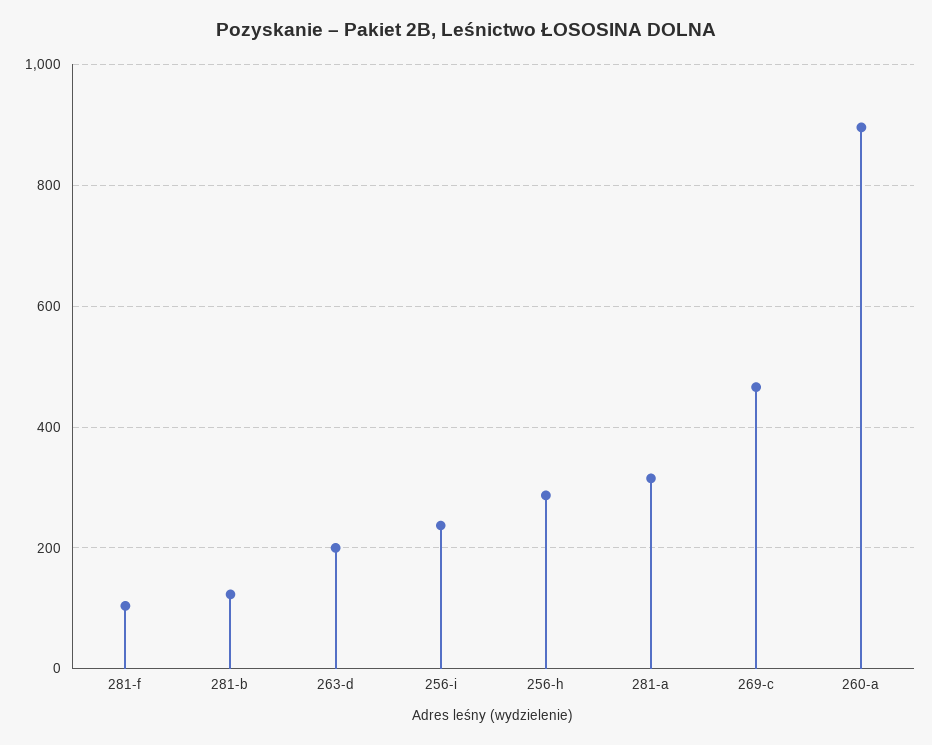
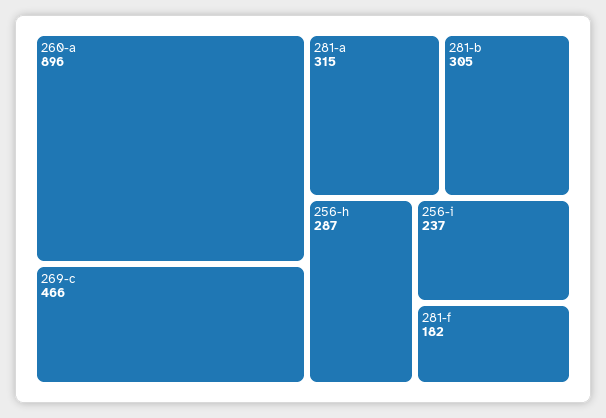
281-f: 100 -> 182
281-b: 120 -> 305
263-d: 200 -> none

